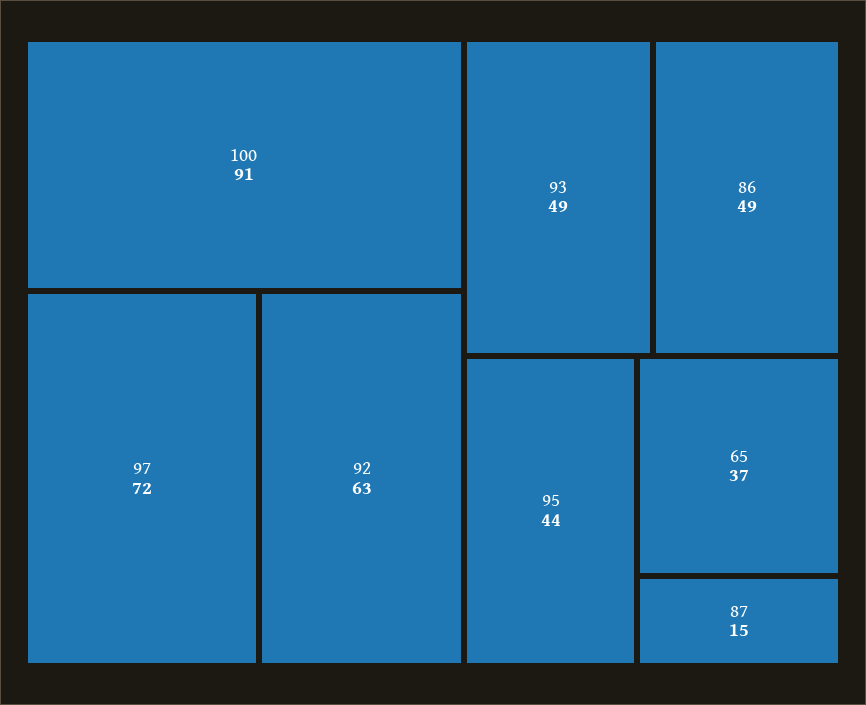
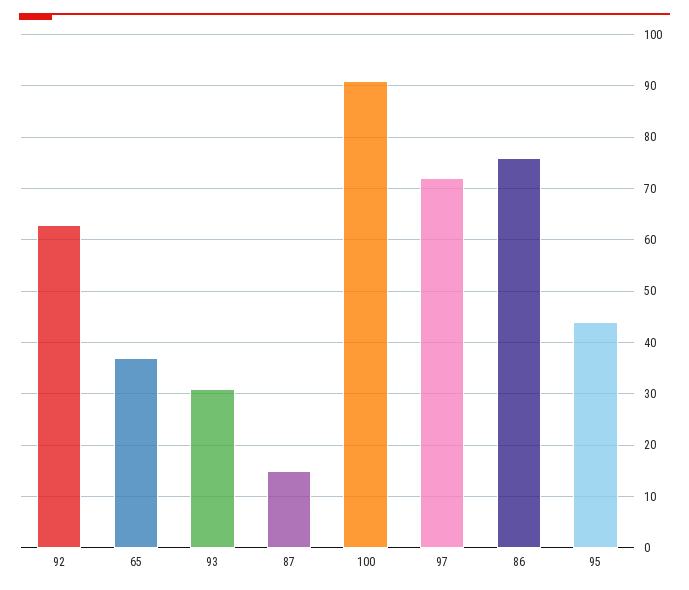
93: 49 -> 30
86: 49 -> 75

